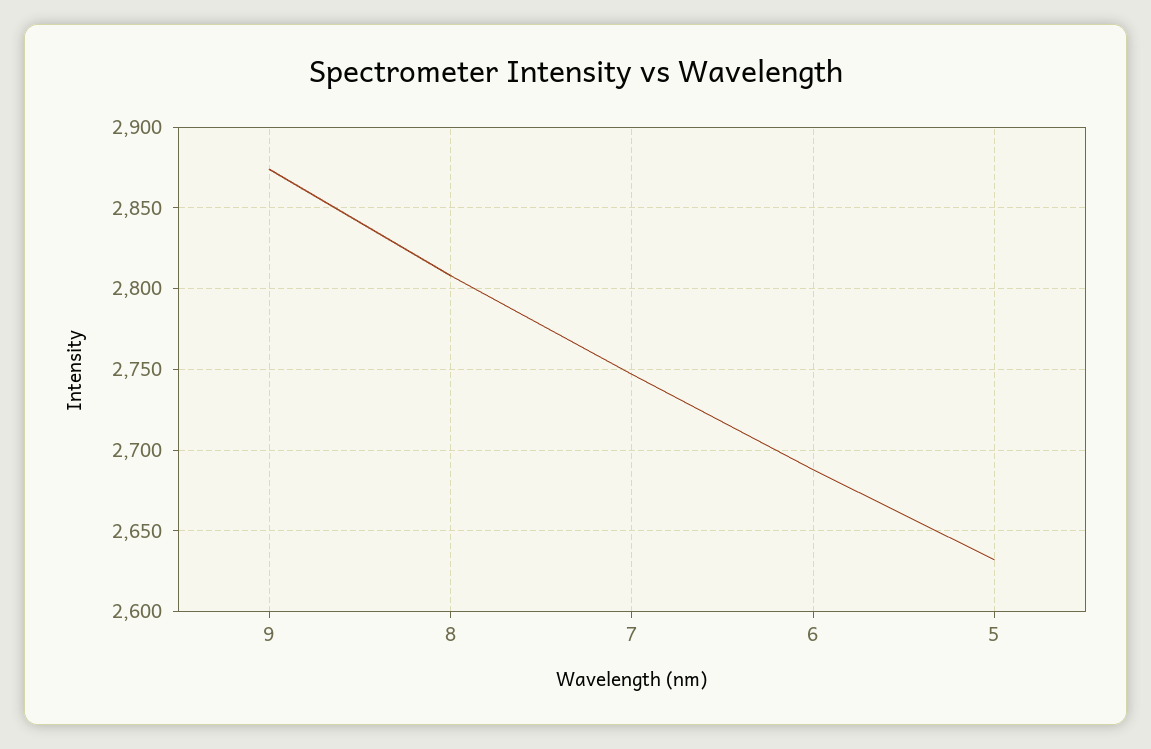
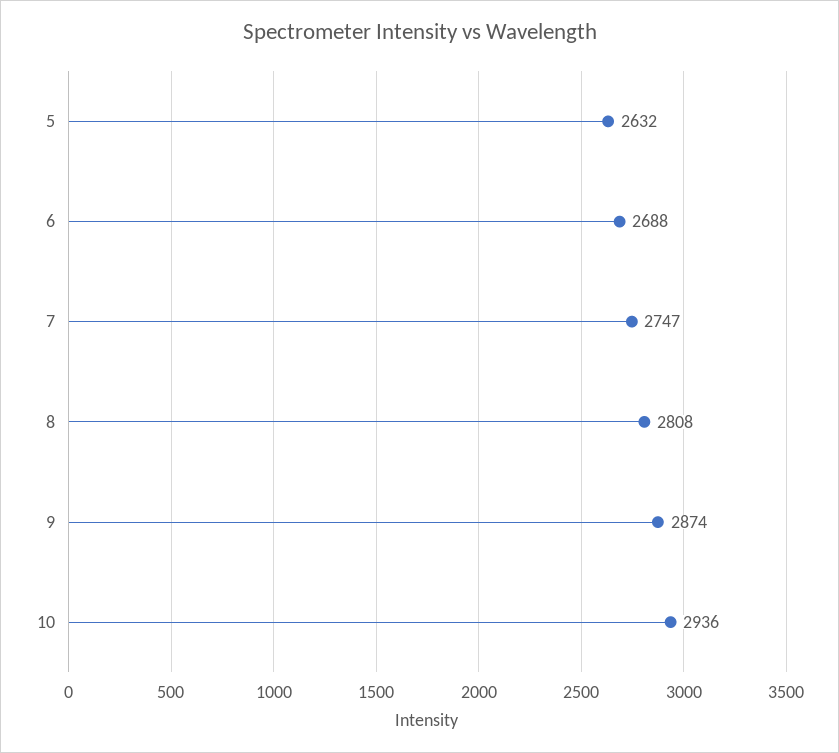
10: none -> 2936

